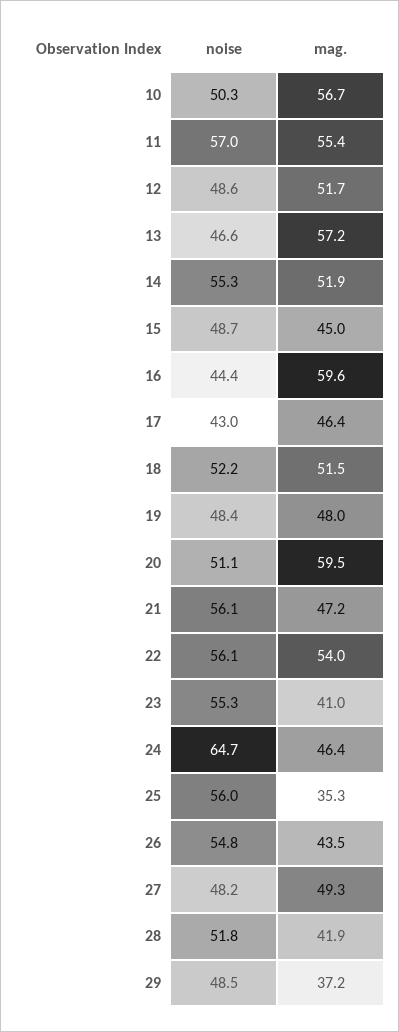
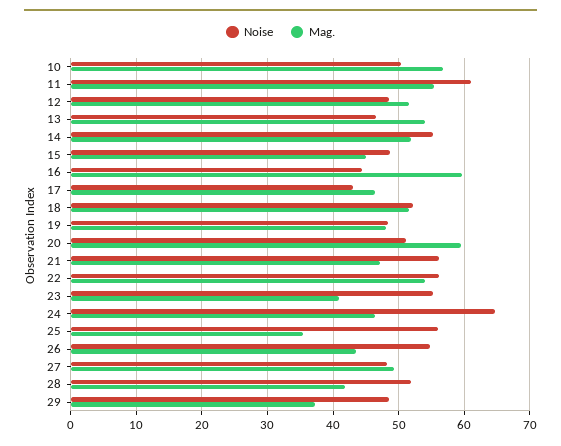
noise, 11: 57 -> 61
mag., 13: 57.2 -> 54

